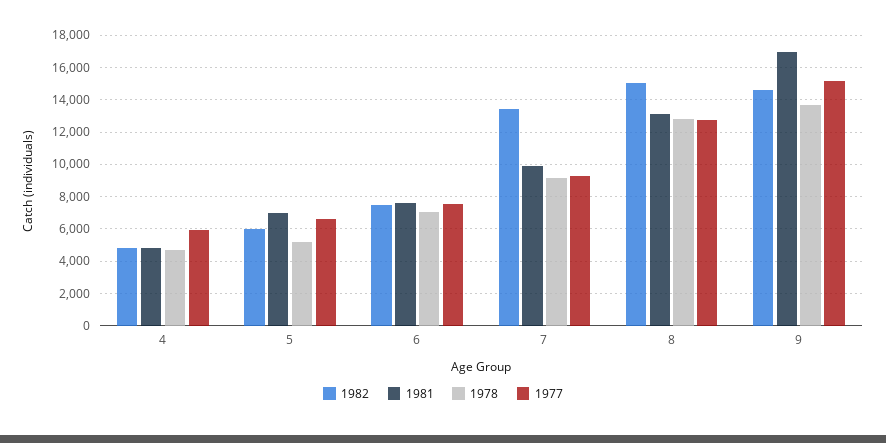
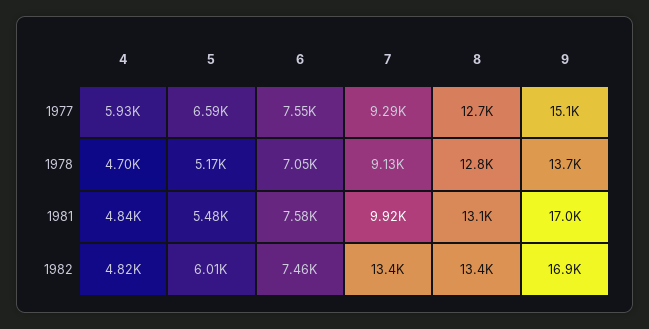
1981, 5: 7000 -> 5480
1982, 8: 15000 -> 13400
1982, 9: 14500 -> 16900

